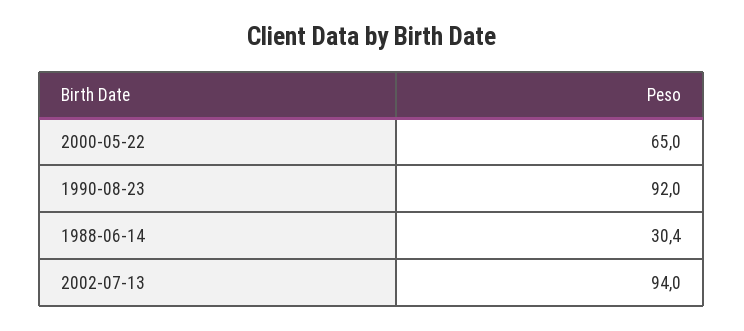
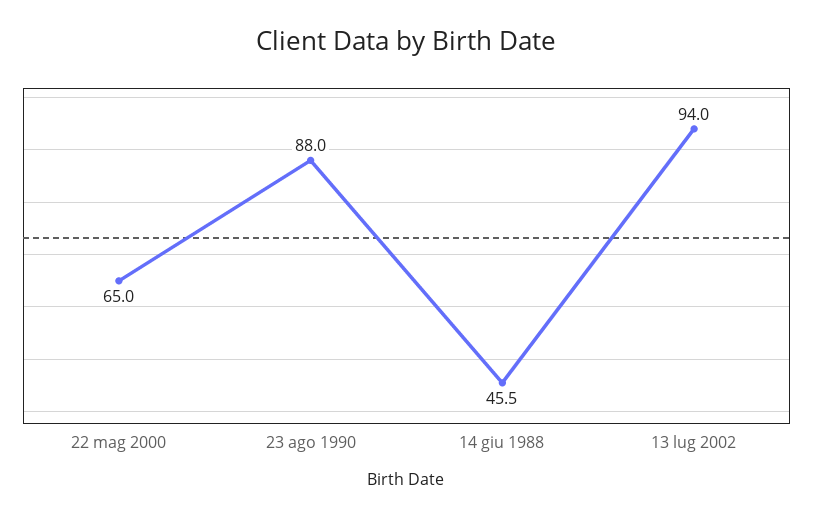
1990-08-23: 92 -> 88
1988-06-14: 30.4 -> 45.5

